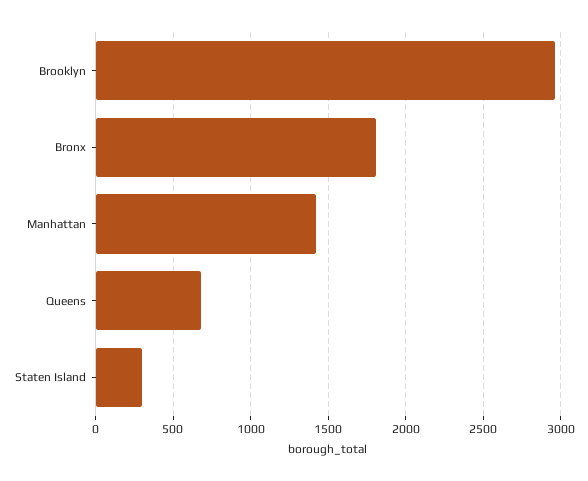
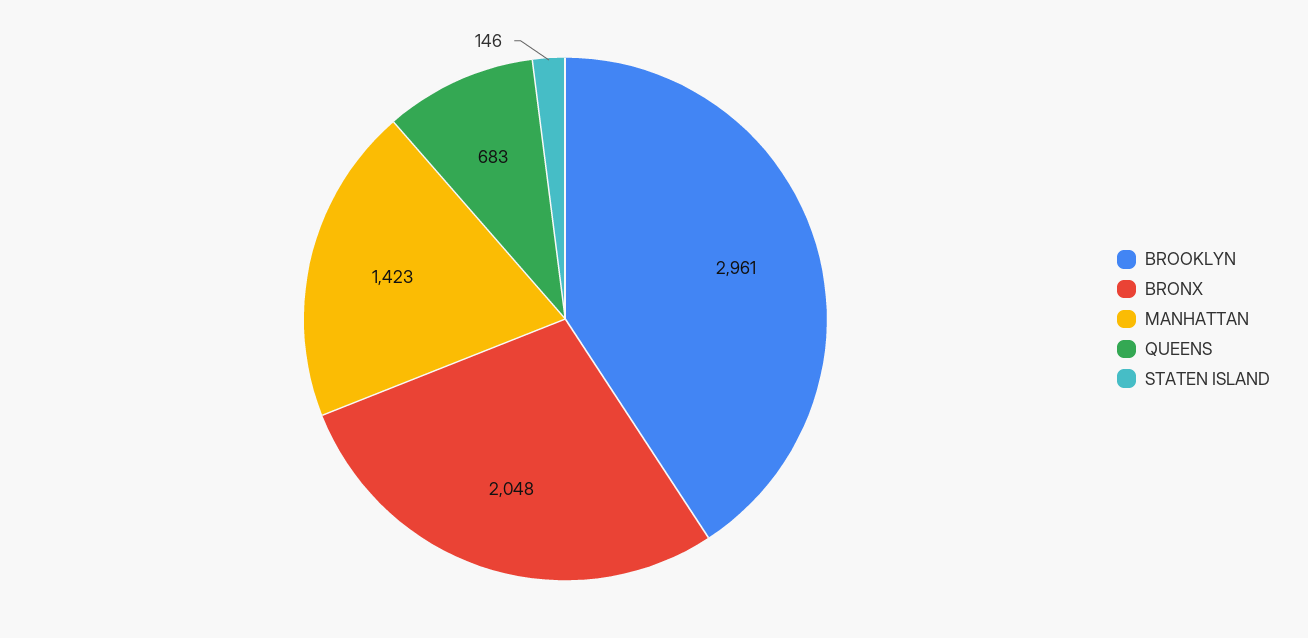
Bronx: 1800 -> 2048
Staten Island: 300 -> 146

